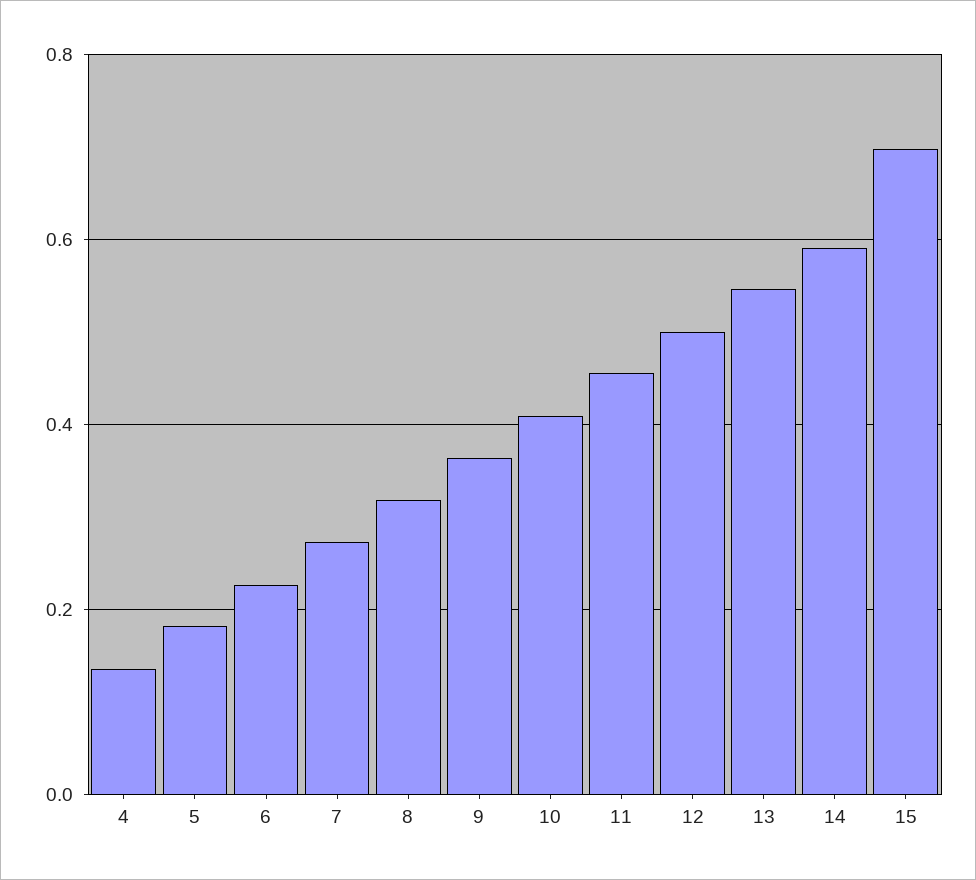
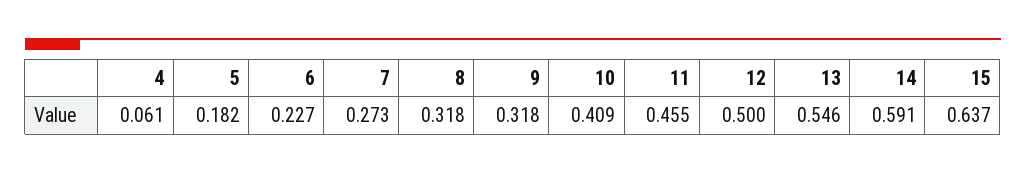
4: 0.14 -> 0.061
9: 0.36 -> 0.318
15: 0.7 -> 0.637

